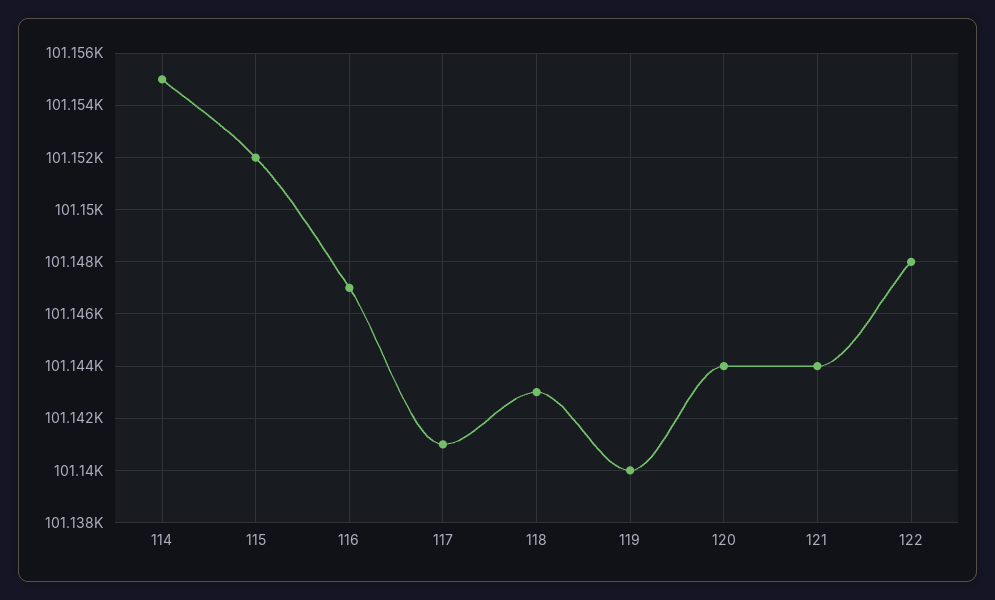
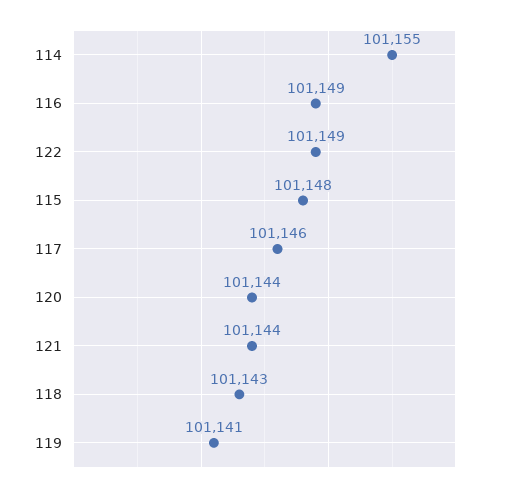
115: 101152 -> 101148
116: 101147 -> 101149
117: 101141 -> 101146
119: 101140 -> 101141
122: 101148 -> 101149

